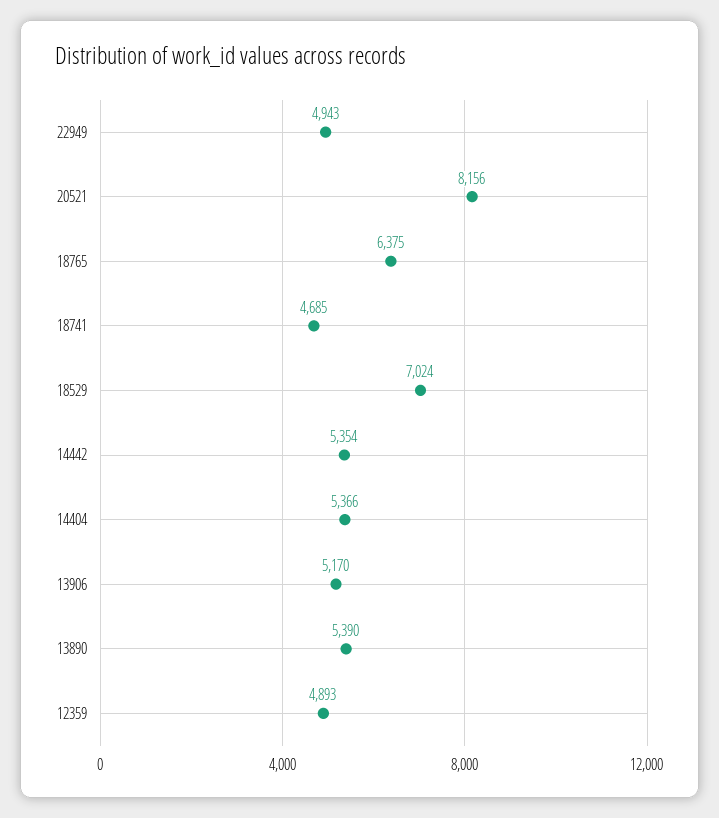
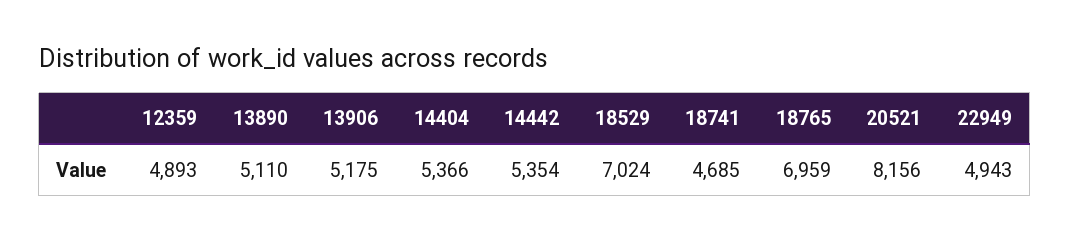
18765: 6375 -> 6959
13906: 5170 -> 5175
13890: 5390 -> 5110

